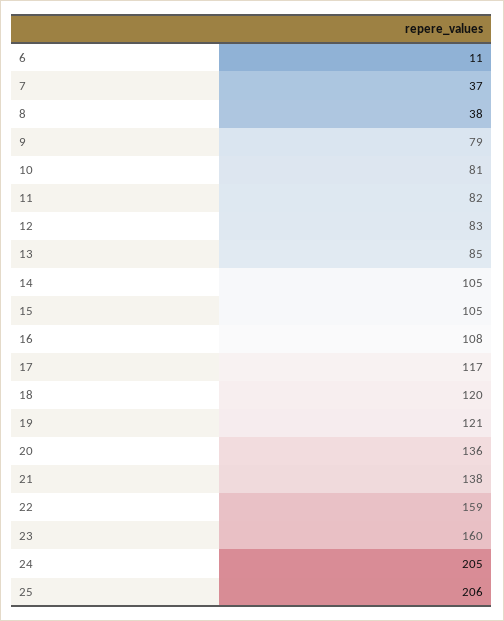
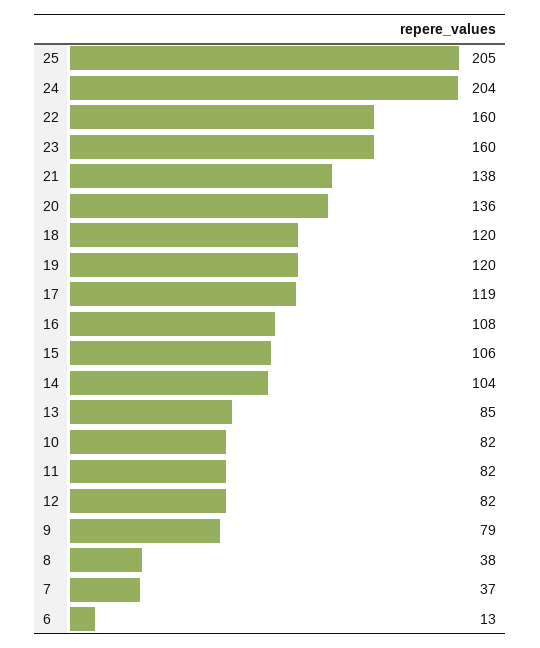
6: 11 -> 13
10: 81 -> 82
12: 83 -> 82
14: 105 -> 104
15: 105 -> 106
17: 117 -> 119
19: 121 -> 120
22: 159 -> 160
24: 205 -> 204
25: 206 -> 205

